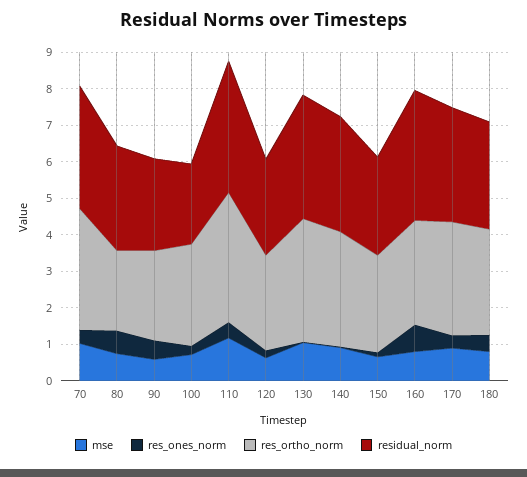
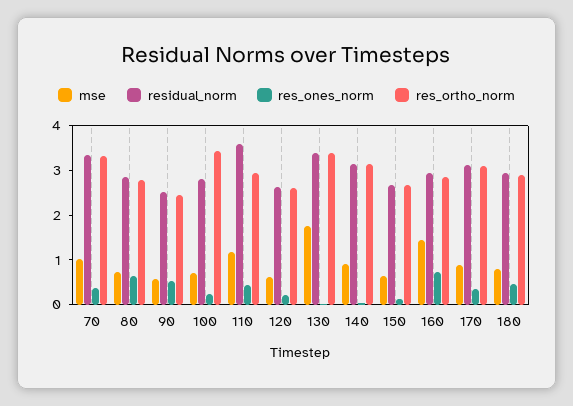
res_ortho_norm, 80: 2.25 -> 2.8
res_ortho_norm, 100: 2.75 -> 3.4
residual_norm, 100: 2.25 -> 2.8
res_ortho_norm, 110: 3.5 -> 3
mse, 130: 1 -> 1.8
mse, 160: 0.75 -> 1.4
residual_norm, 160: 3.5 -> 3

